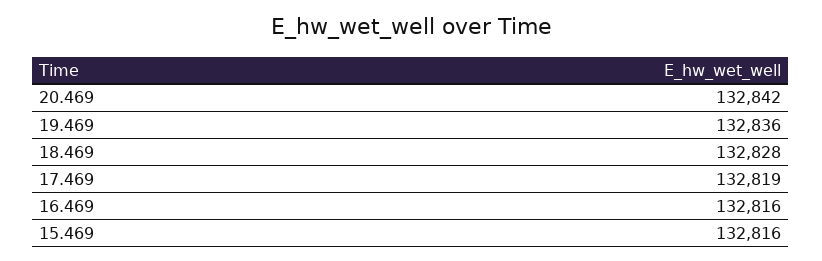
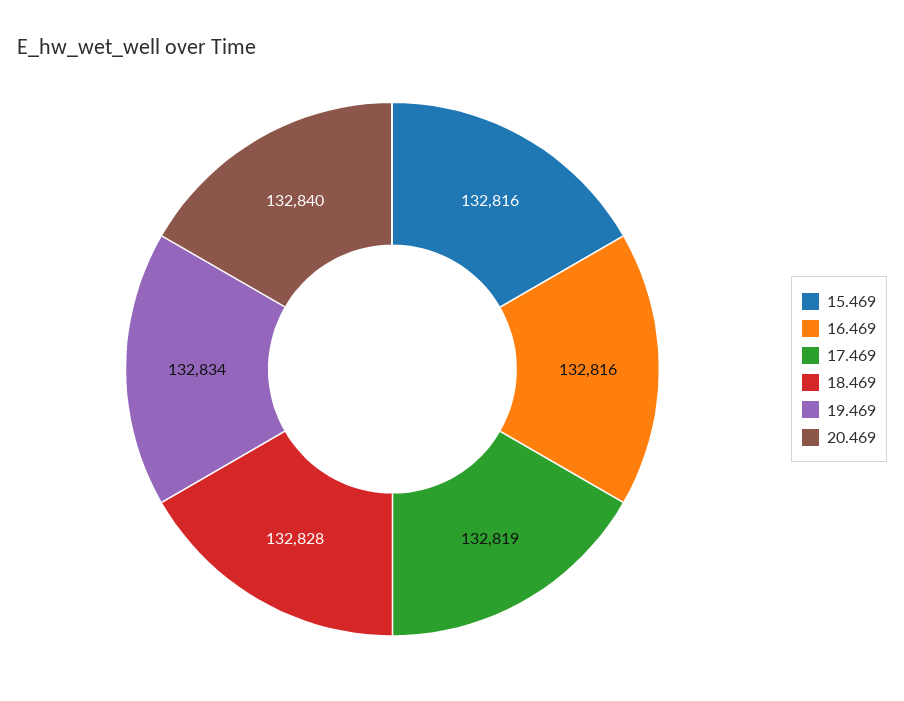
20.469: 132842 -> 132840
19.469: 132836 -> 132834

